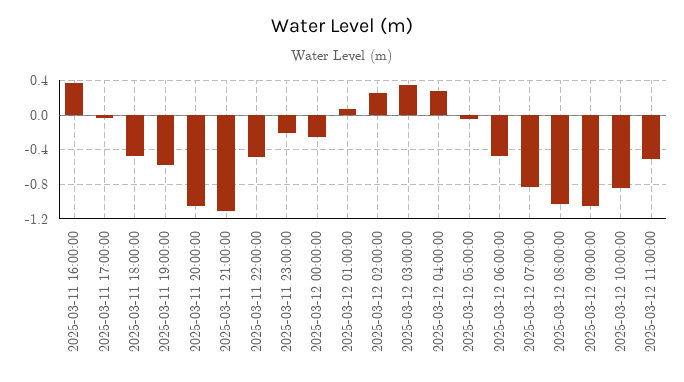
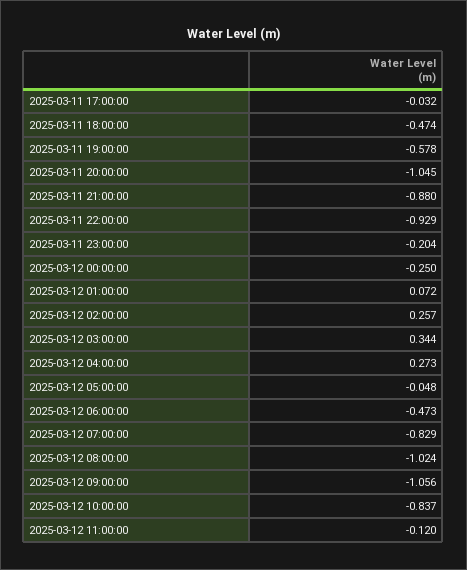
2025-03-11 16:00:00: 0.4 -> none
2025-03-11 21:00:00: -1.1 -> -0.88
2025-03-11 22:00:00: -0.5 -> -0.929
2025-03-12 11:00:00: -0.5 -> -0.12

